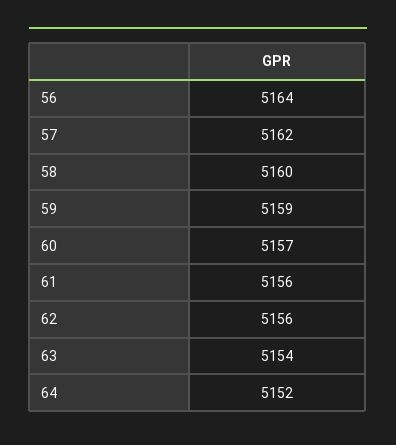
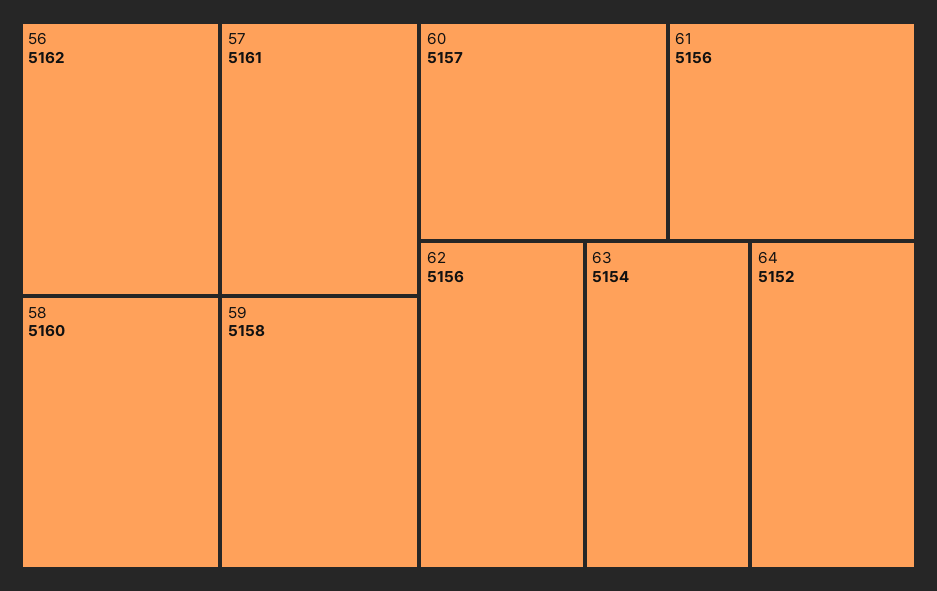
56: 5164 -> 5162
57: 5162 -> 5161
59: 5159 -> 5158

